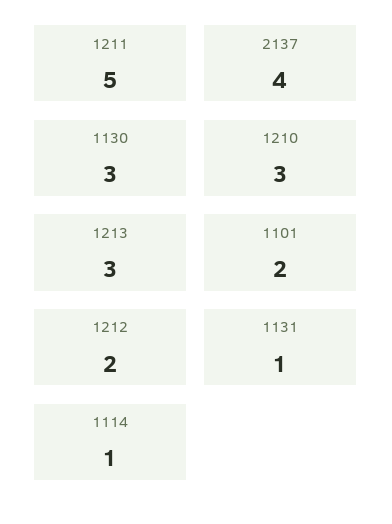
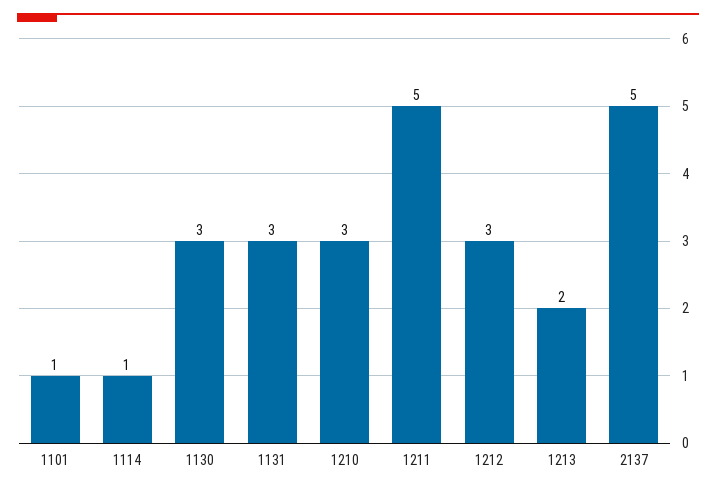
2137: 4 -> 5
1213: 3 -> 2
1101: 2 -> 1
1212: 2 -> 3
1131: 1 -> 3

